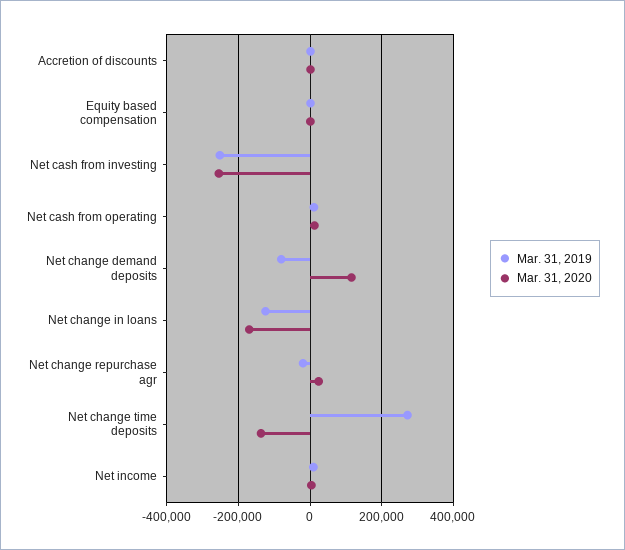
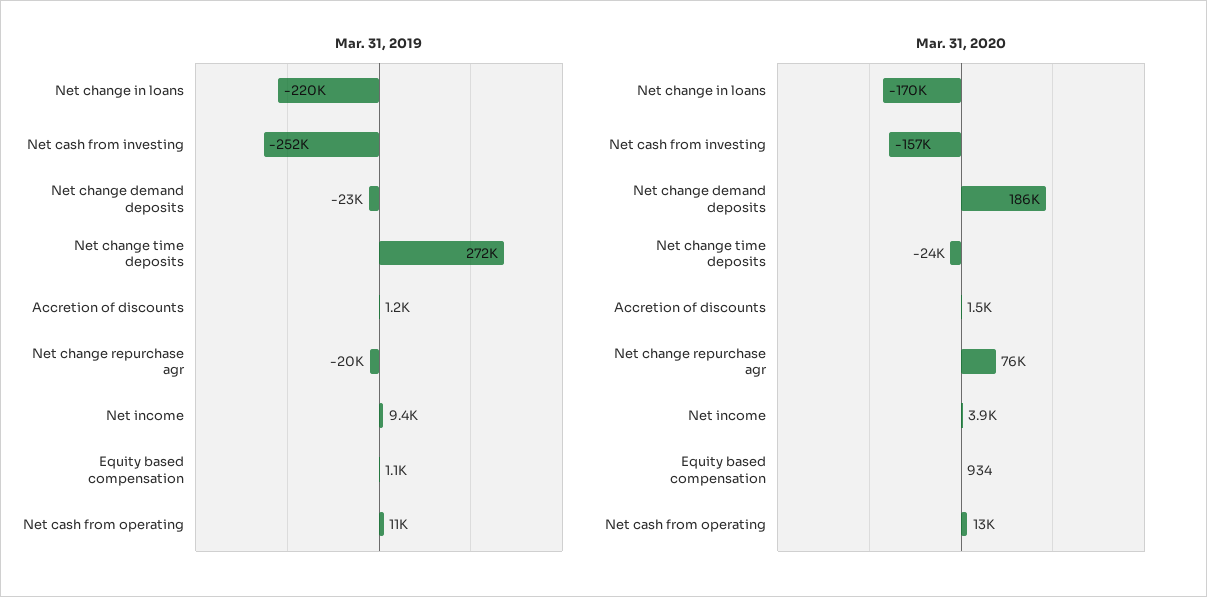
Mar. 31, 2020, Net cash from investing: -260000 -> -157000
Mar. 31, 2019, Net change demand deposits: -80000 -> -23000
Mar. 31, 2020, Net change demand deposits: 120000 -> 186000
Mar. 31, 2019, Net change in loans: -120000 -> -220000
Mar. 31, 2020, Net change repurchase agr: 20000 -> 76000
Mar. 31, 2020, Net change time deposits: -140000 -> -24000

